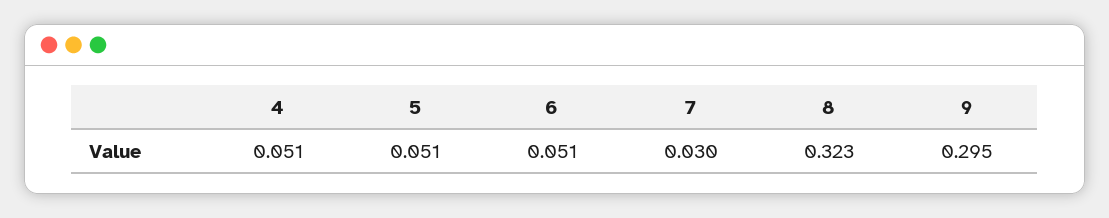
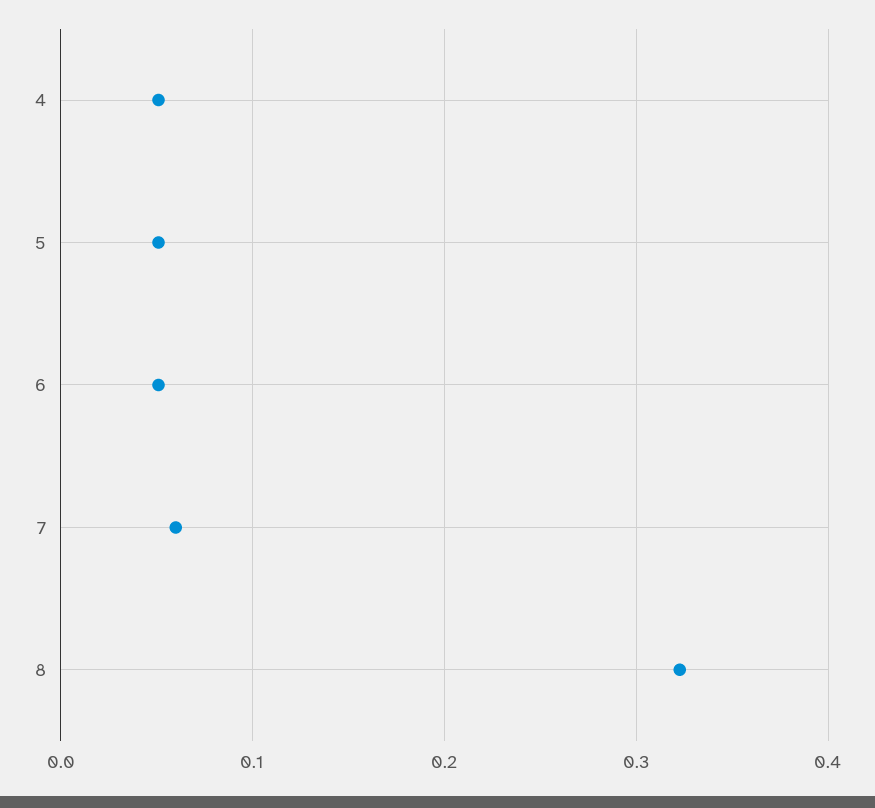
7: 0.03 -> 0.06
9: 0.295 -> none

